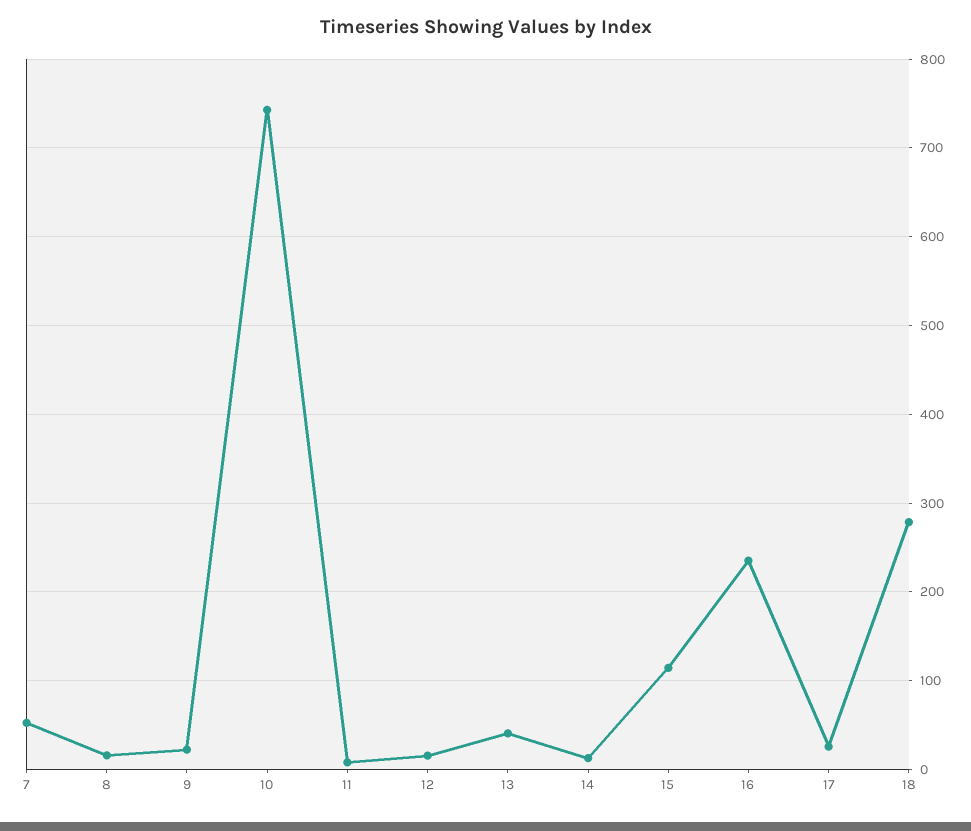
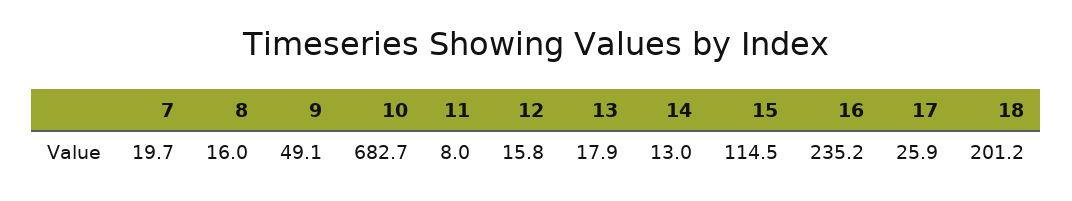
7: 50 -> 19.7
9: 20 -> 49.1
10: 740 -> 682.7
13: 40 -> 17.9
18: 280 -> 201.2

